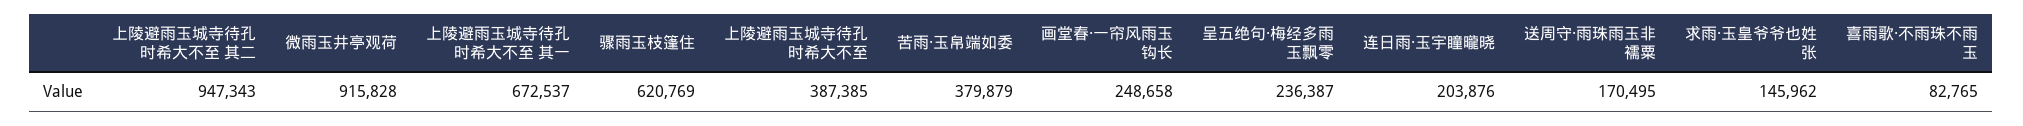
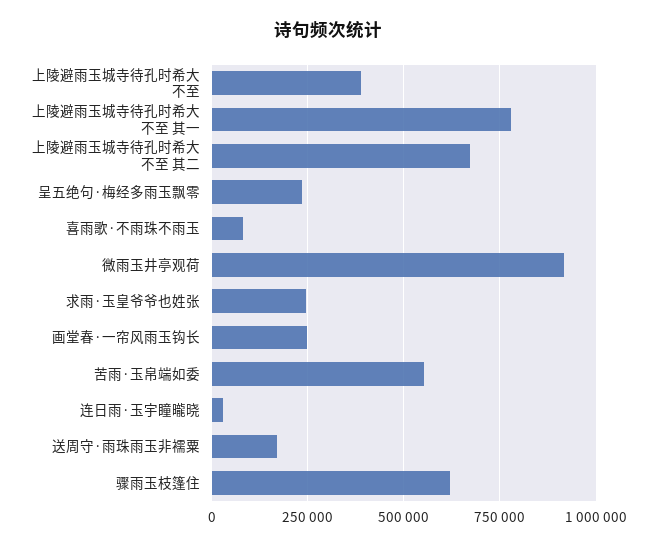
上陵避雨玉城寺待孔时希大不至 其二: 947343 -> 675000
上陵避雨玉城寺待孔时希大不至 其一: 672537 -> 775000
苦雨·玉帛端如委: 379879 -> 550000
连日雨·玉宇瞳曨晓: 203876 -> 25000
求雨·玉皇爷爷也姓张: 145962 -> 250000

